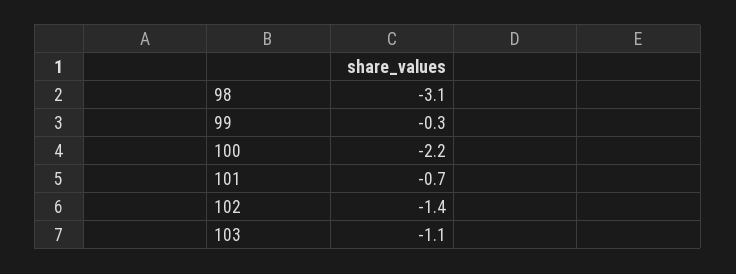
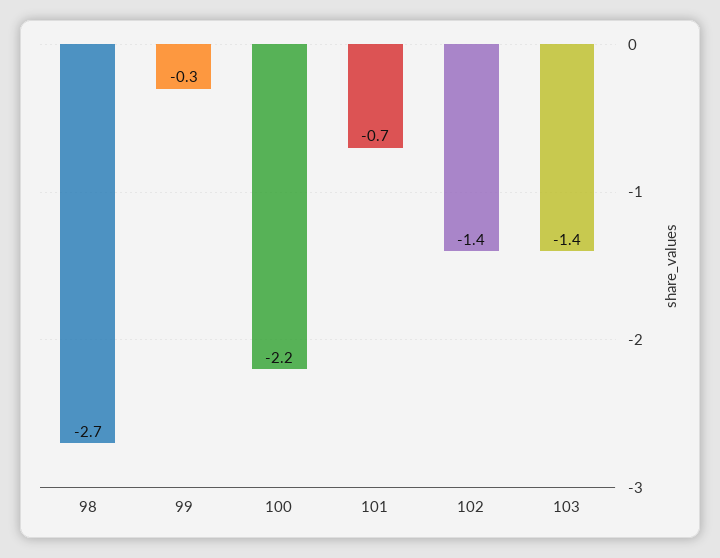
98: -3.1 -> -2.7
103: -1.1 -> -1.4

